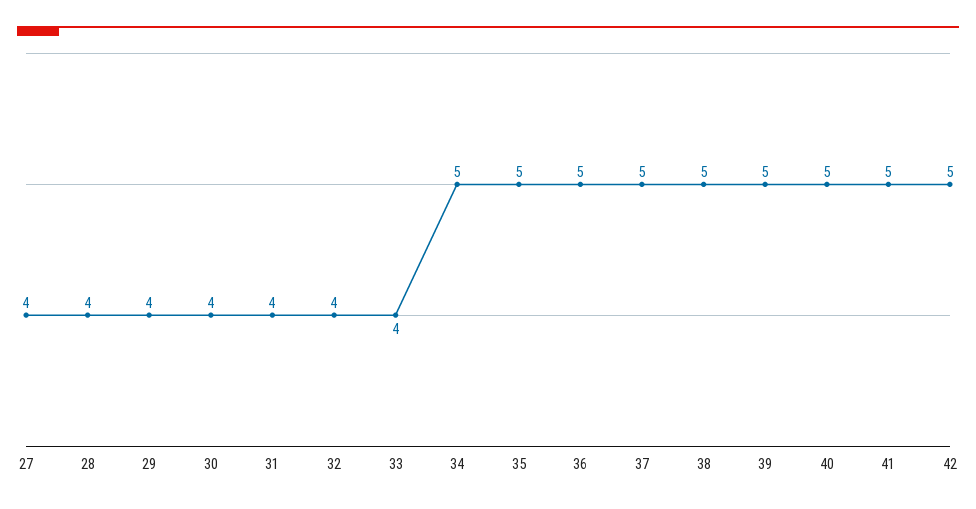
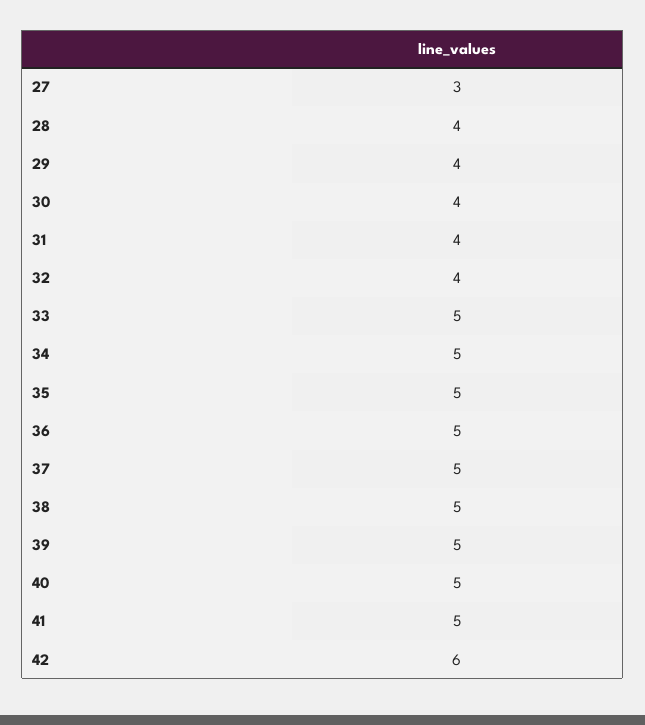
27: 4 -> 3
33: 4 -> 5
42: 5 -> 6

